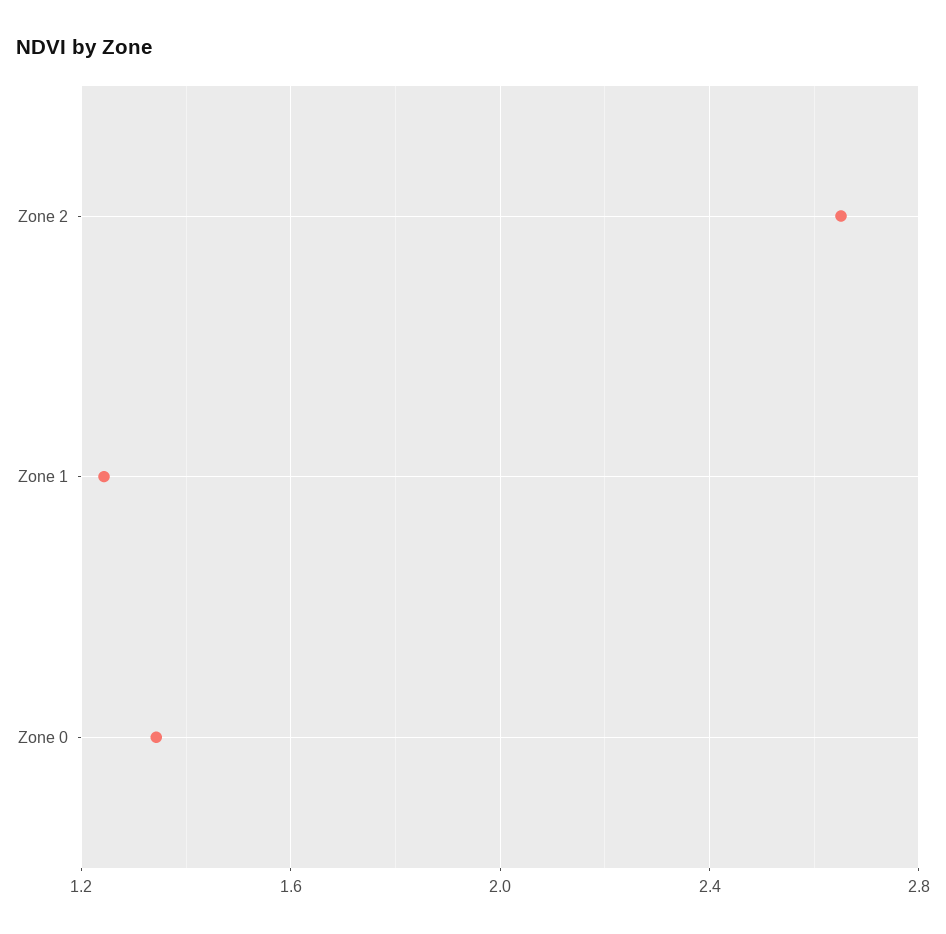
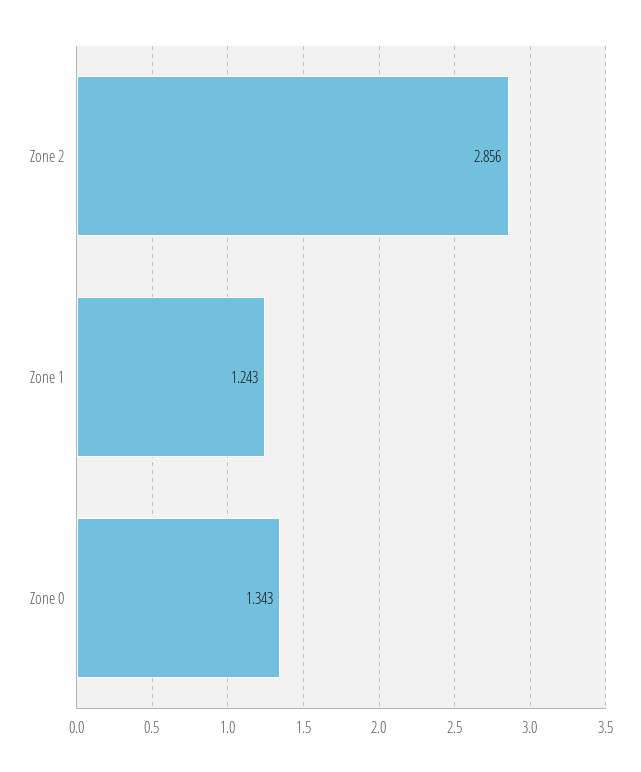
Zone 2: 2.65 -> 2.856

